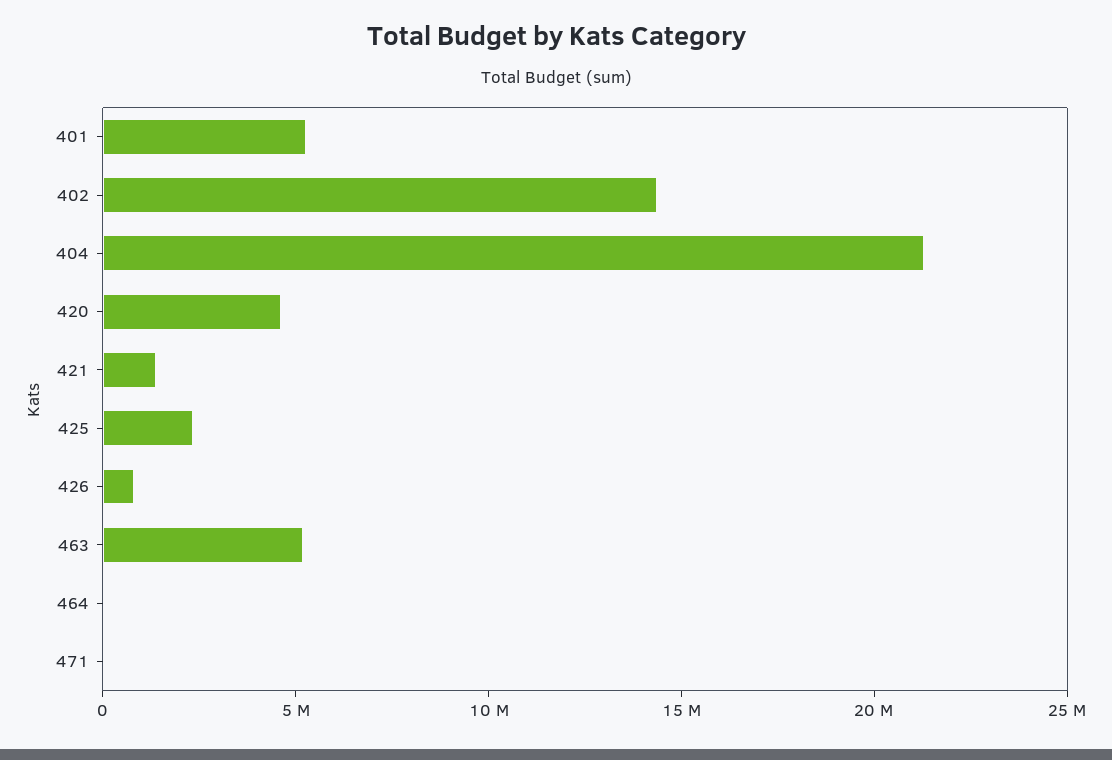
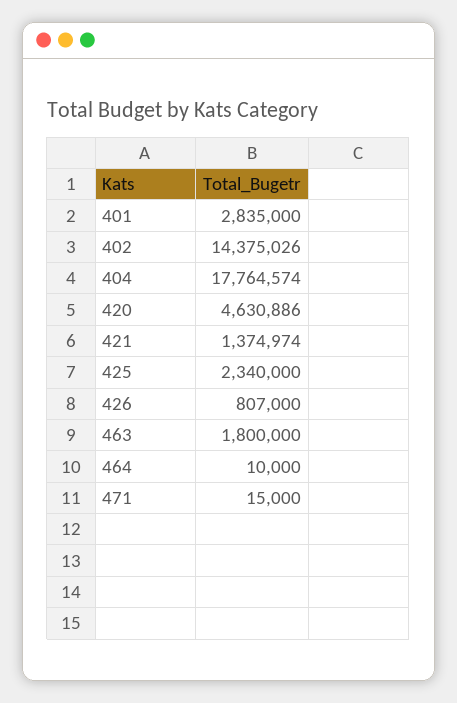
401: 5000000 -> 2835000
404: 21000000 -> 17764574
463: 5000000 -> 1800000

